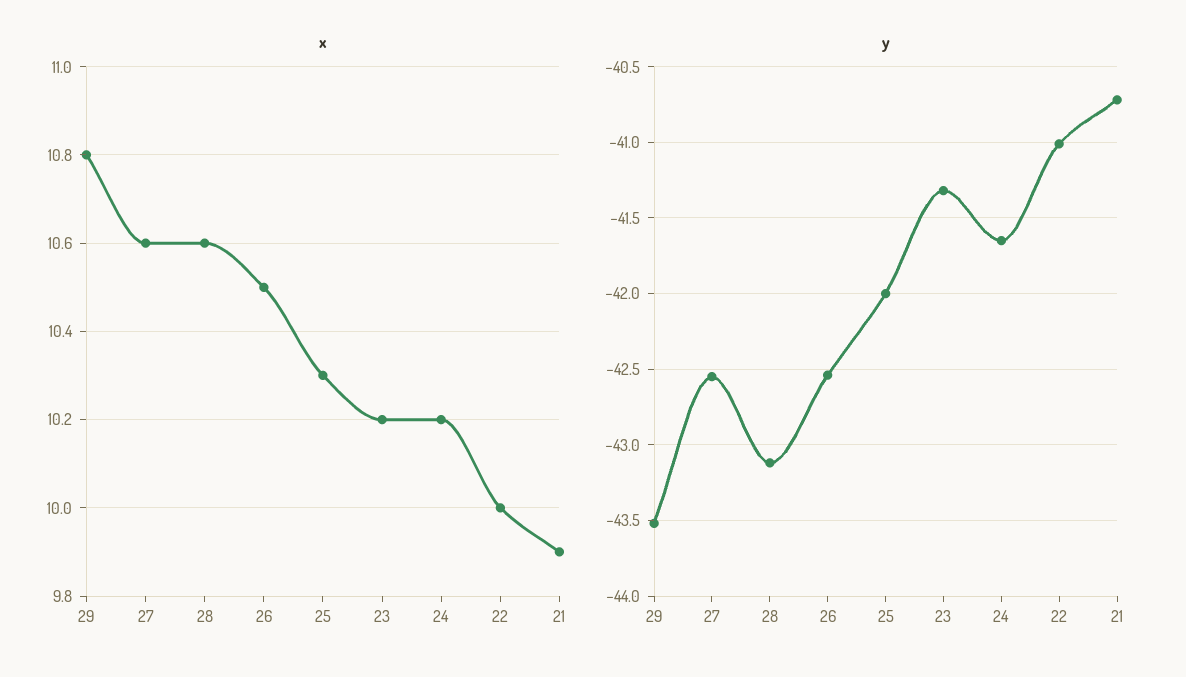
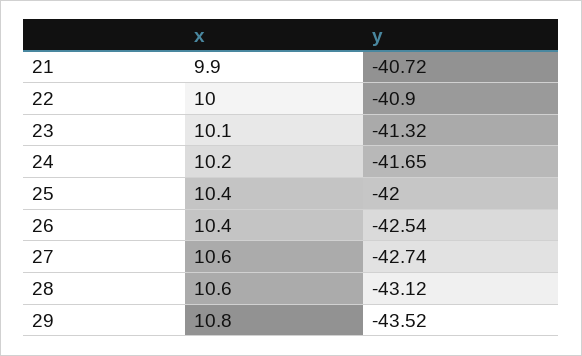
x, 26: 10.5 -> 10.4
x, 25: 10.3 -> 10.4
x, 23: 10.2 -> 10.1
y, 27: -42.55 -> -42.74
y, 22: -41 -> -40.9

